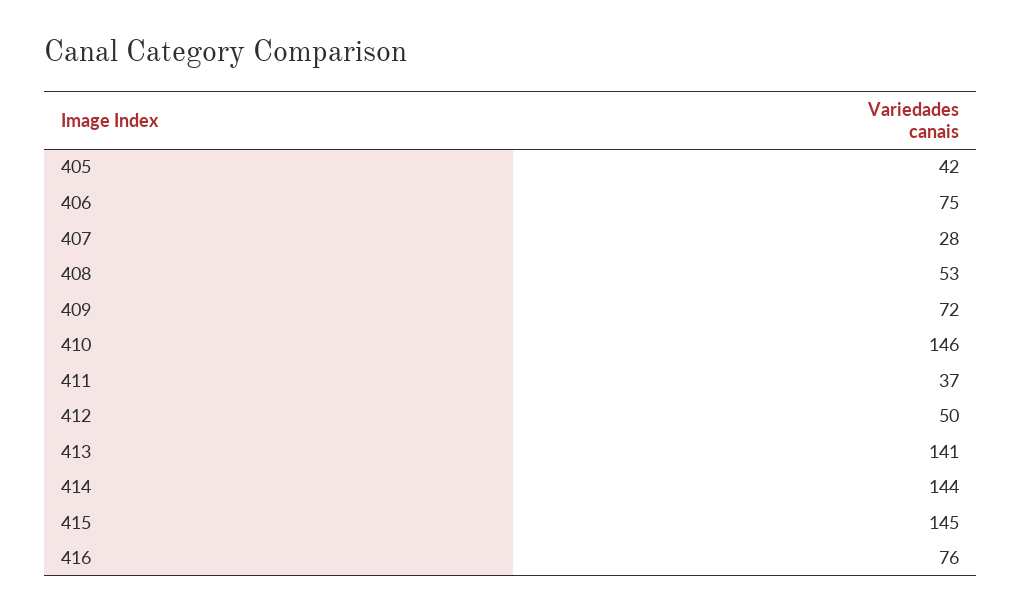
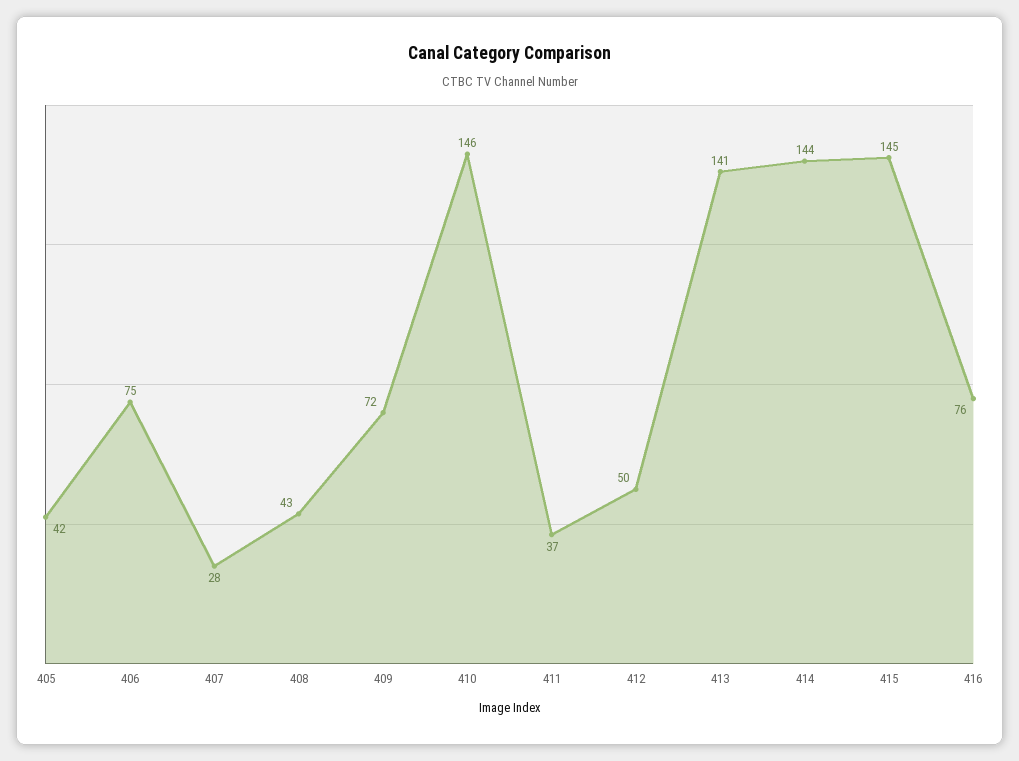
408: 53 -> 43

